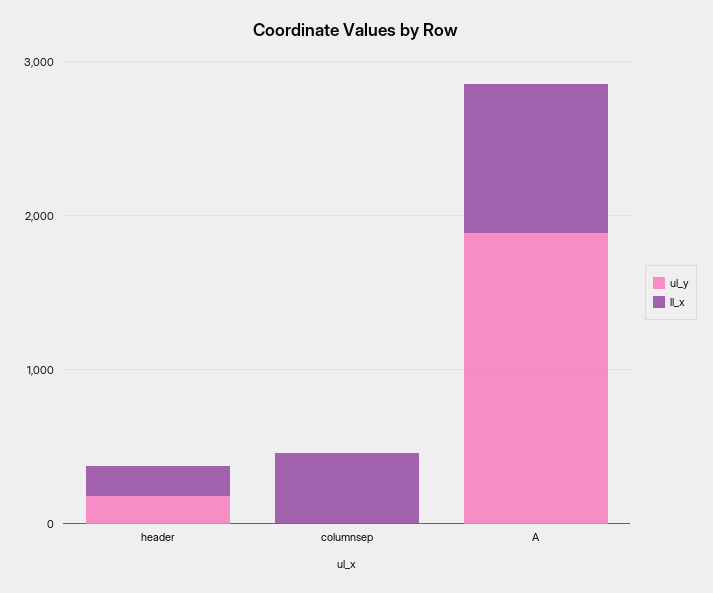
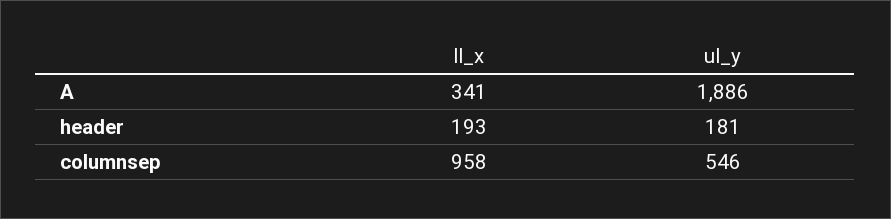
ul_y, columnsep: 0 -> 546
ll_x, columnsep: 400 -> 958
ll_x, A: 1000 -> 341

